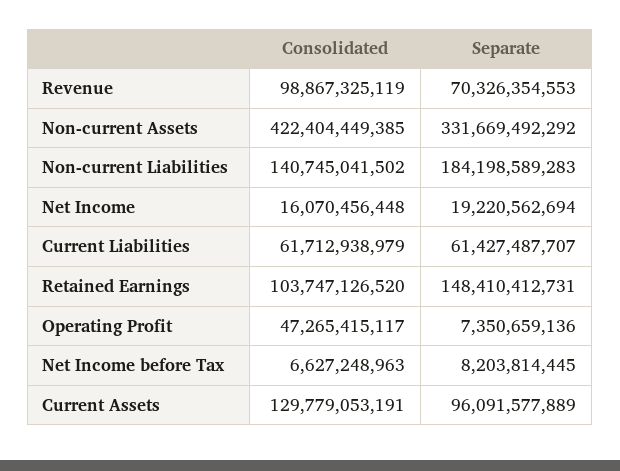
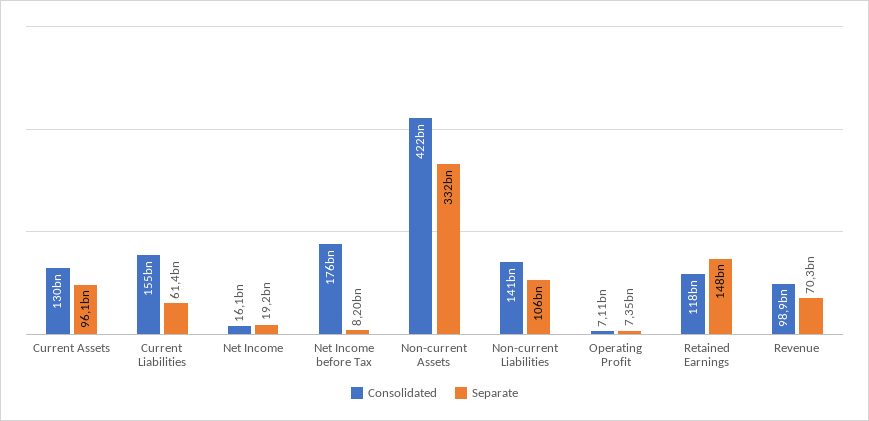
Separate, Non-current Liabilities: 184198589283 -> 106000000000
Consolidated, Current Liabilities: 61712938979 -> 155000000000
Consolidated, Retained Earnings: 103747126520 -> 118000000000
Consolidated, Operating Profit: 47265415117 -> 7110000000
Consolidated, Net Income before Tax: 6627248963 -> 176000000000

